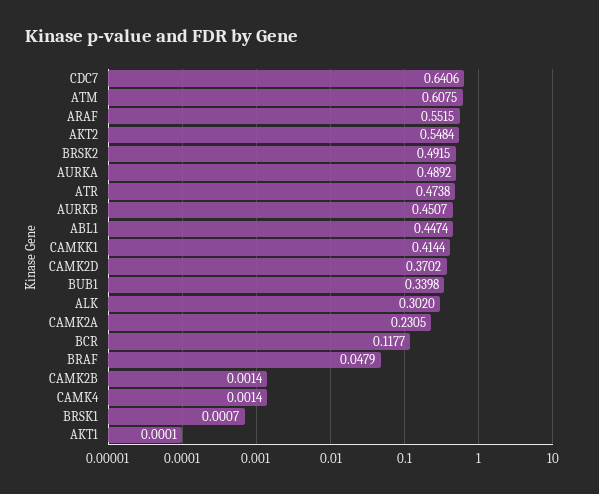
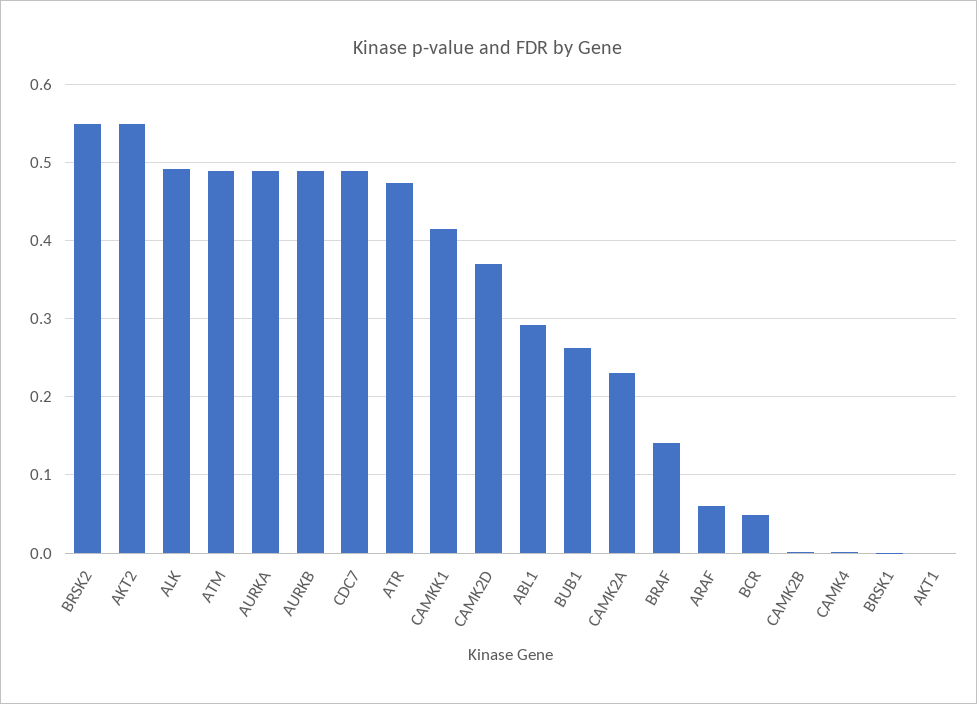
CDC7: 0.6406 -> 0.49
ATM: 0.6075 -> 0.49
ARAF: 0.5515 -> 0.06
BRSK2: 0.4915 -> 0.55
AURKB: 0.4507 -> 0.49
ABL1: 0.4474 -> 0.29
BUB1: 0.3398 -> 0.26
ALK: 0.302 -> 0.49
BCR: 0.1177 -> 0.05
BRAF: 0.0479 -> 0.14

